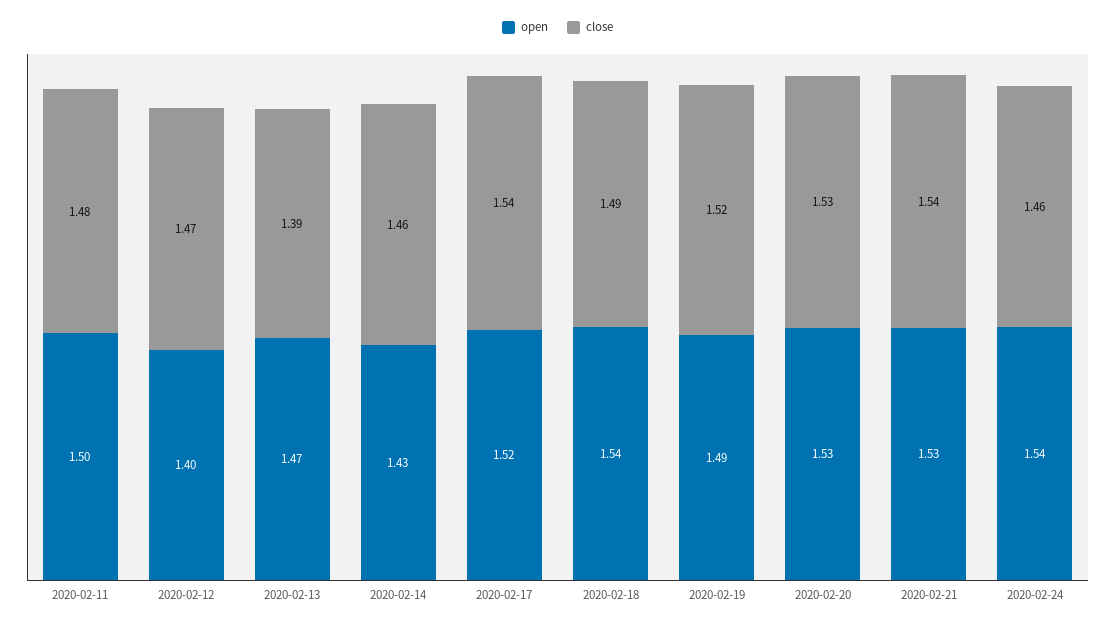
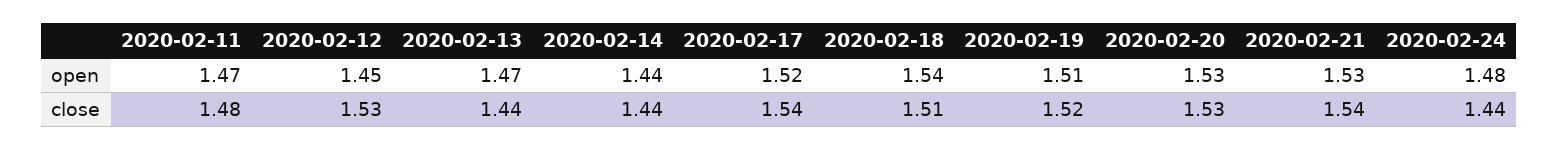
open, 2020-02-11: 1.5 -> 1.47
open, 2020-02-12: 1.4 -> 1.45
close, 2020-02-12: 1.47 -> 1.53
close, 2020-02-13: 1.39 -> 1.44
open, 2020-02-14: 1.43 -> 1.44
close, 2020-02-14: 1.46 -> 1.44
close, 2020-02-18: 1.49 -> 1.51
open, 2020-02-19: 1.49 -> 1.51
open, 2020-02-24: 1.54 -> 1.48
close, 2020-02-24: 1.46 -> 1.44

